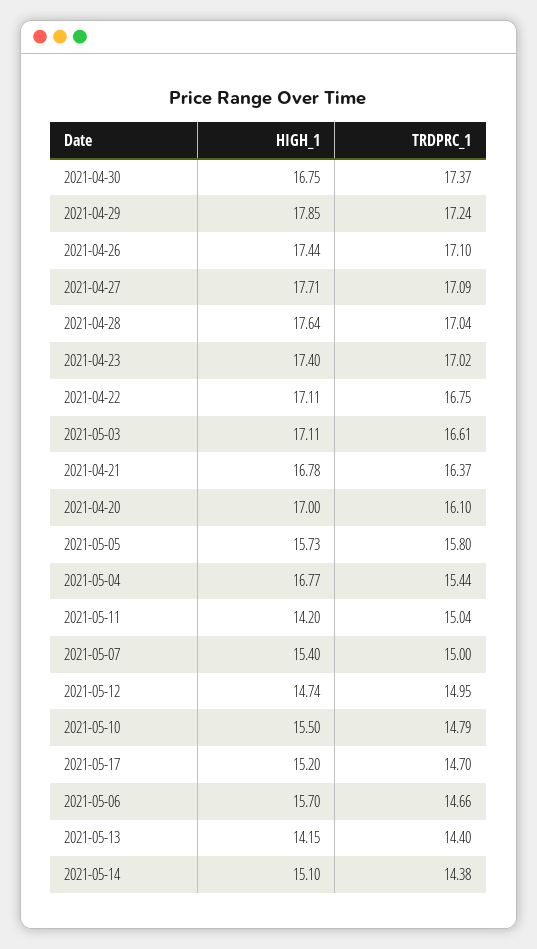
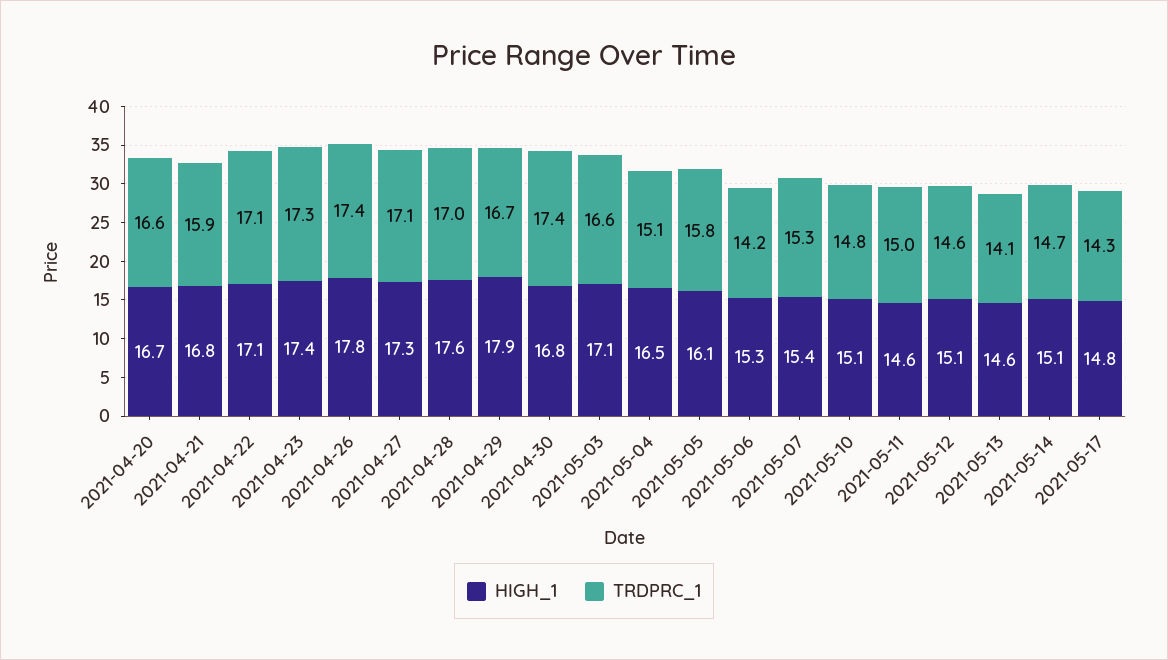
TRDPRC_1, 2021-04-29: 17.24 -> 16.7
HIGH_1, 2021-04-26: 17.44 -> 17.8
TRDPRC_1, 2021-04-26: 17.1 -> 17.4
HIGH_1, 2021-04-27: 17.71 -> 17.3
TRDPRC_1, 2021-04-23: 17.02 -> 17.3
TRDPRC_1, 2021-04-22: 16.75 -> 17.1
TRDPRC_1, 2021-04-21: 16.37 -> 15.9
HIGH_1, 2021-04-20: 17 -> 16.7
TRDPRC_1, 2021-04-20: 16.1 -> 16.6
HIGH_1, 2021-05-05: 15.73 -> 16.1
HIGH_1, 2021-05-04: 16.77 -> 16.5
TRDPRC_1, 2021-05-04: 15.44 -> 15.1
HIGH_1, 2021-05-11: 14.2 -> 14.6
TRDPRC_1, 2021-05-07: 15 -> 15.3
HIGH_1, 2021-05-12: 14.74 -> 15.1
TRDPRC_1, 2021-05-12: 14.95 -> 14.6
HIGH_1, 2021-05-10: 15.5 -> 15.1
HIGH_1, 2021-05-17: 15.2 -> 14.8
TRDPRC_1, 2021-05-17: 14.7 -> 14.3
HIGH_1, 2021-05-06: 15.7 -> 15.3
TRDPRC_1, 2021-05-06: 14.66 -> 14.2
HIGH_1, 2021-05-13: 14.15 -> 14.6
TRDPRC_1, 2021-05-13: 14.4 -> 14.1
TRDPRC_1, 2021-05-14: 14.38 -> 14.7

